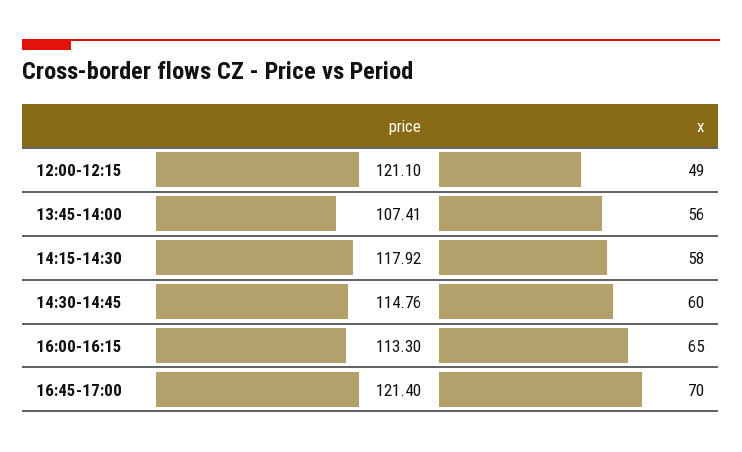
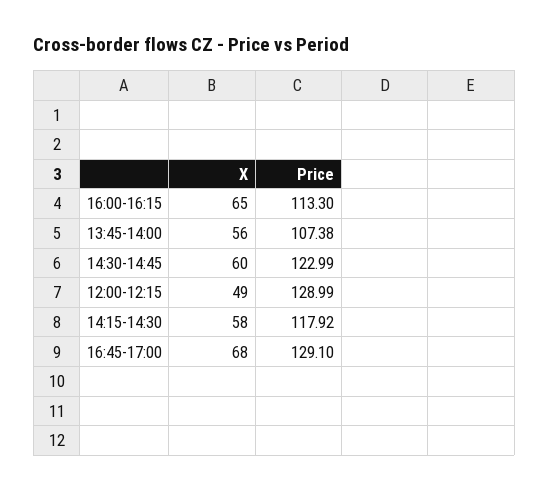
price, 12:00-12:15: 121.1 -> 128.99
price, 13:45-14:00: 107.41 -> 107.38
price, 14:30-14:45: 114.76 -> 122.99
price, 16:45-17:00: 121.4 -> 129.1
x, 16:45-17:00: 70 -> 68

